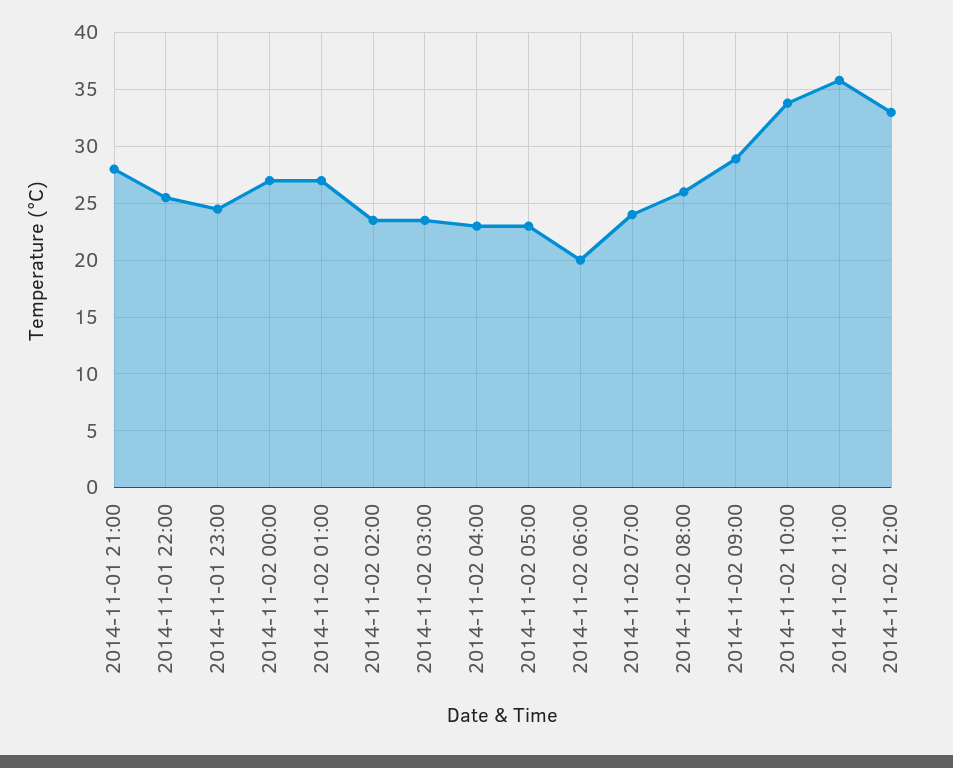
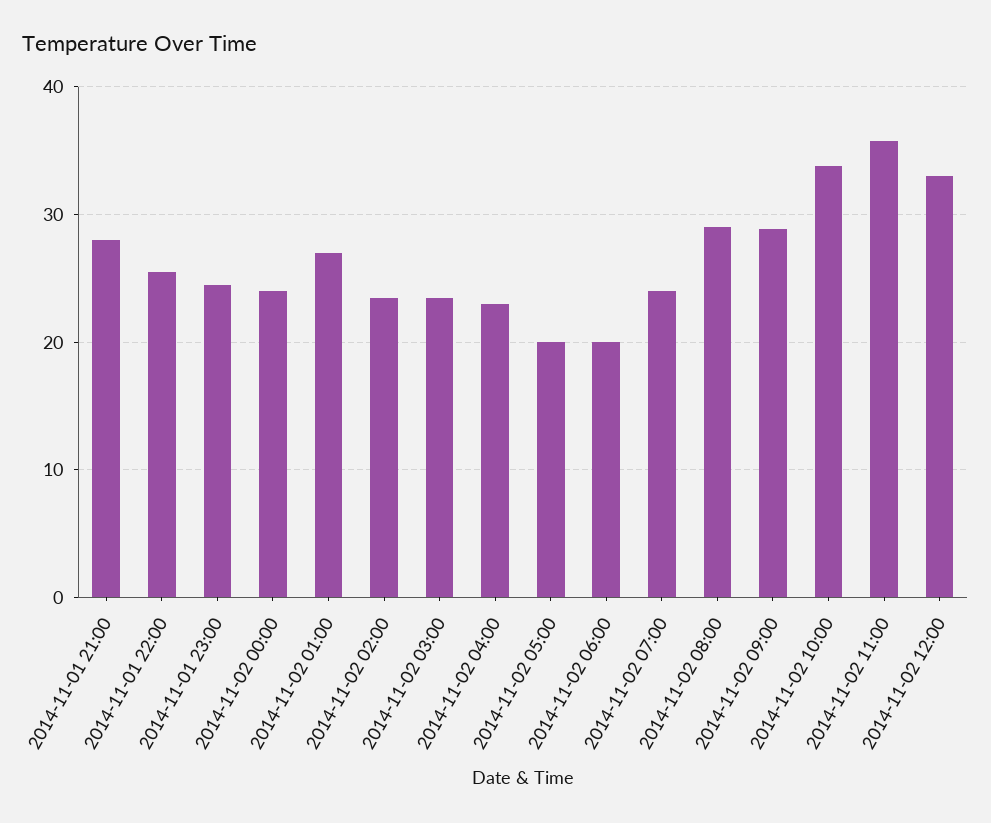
2014-11-02 00:00: 27 -> 24
2014-11-02 05:00: 23 -> 20
2014-11-02 08:00: 26 -> 29

